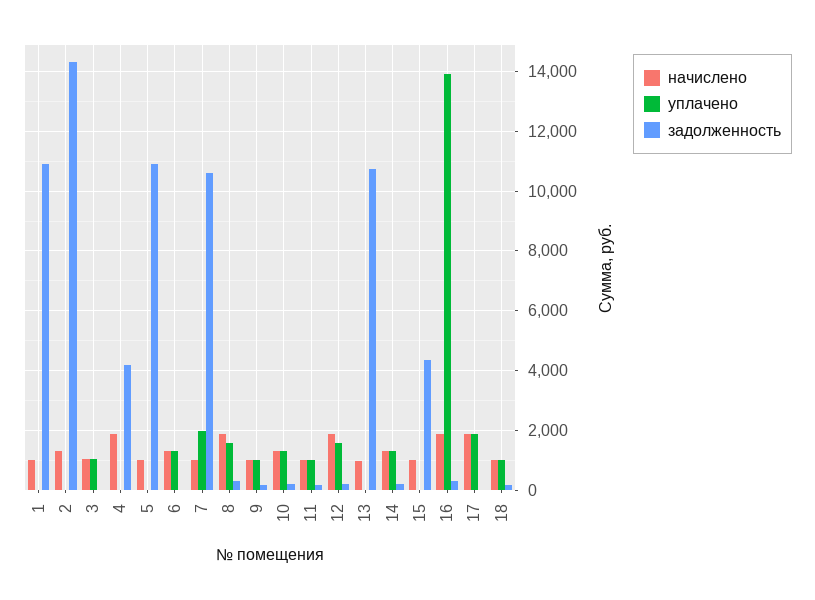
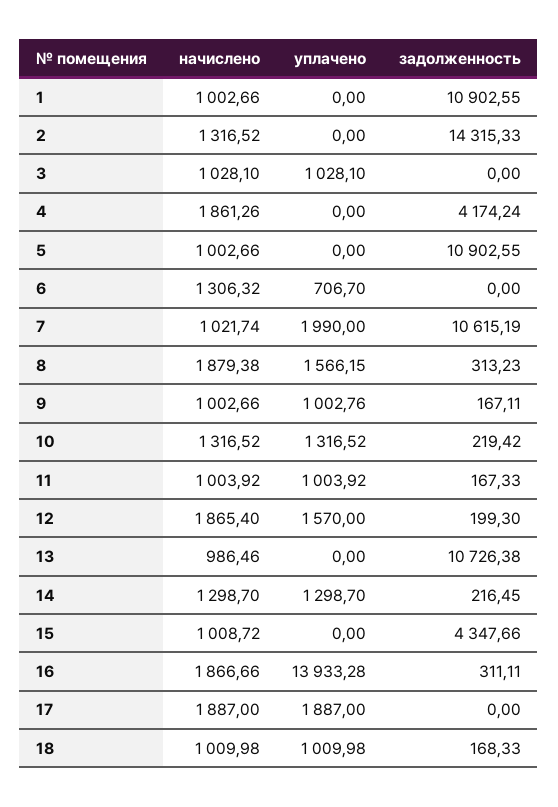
уплачено, 6: 1250 -> 706.7

